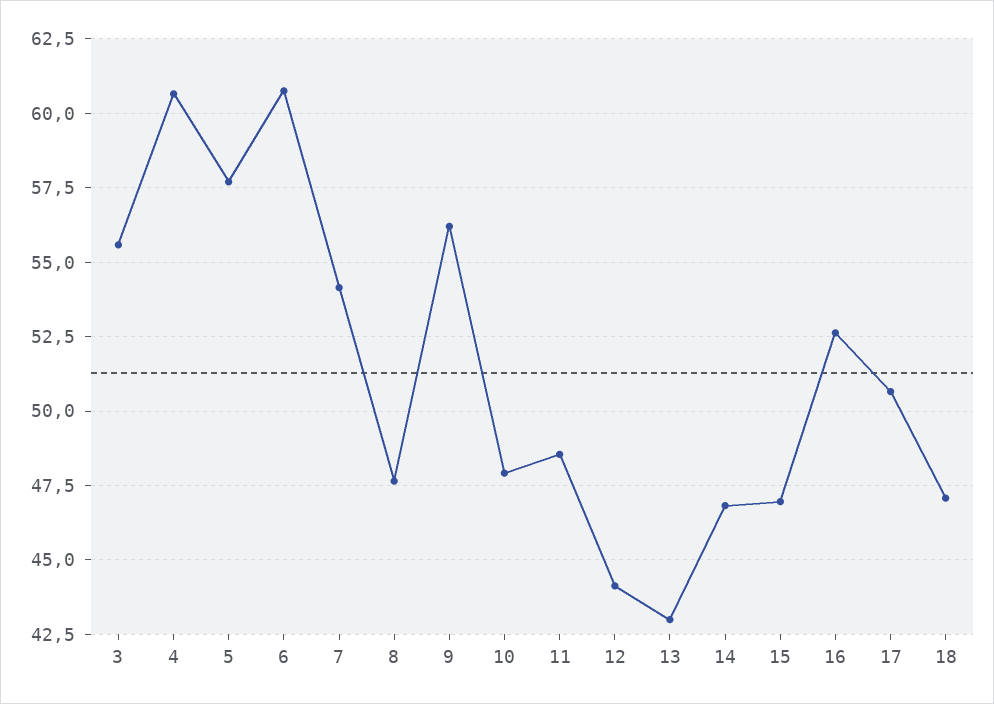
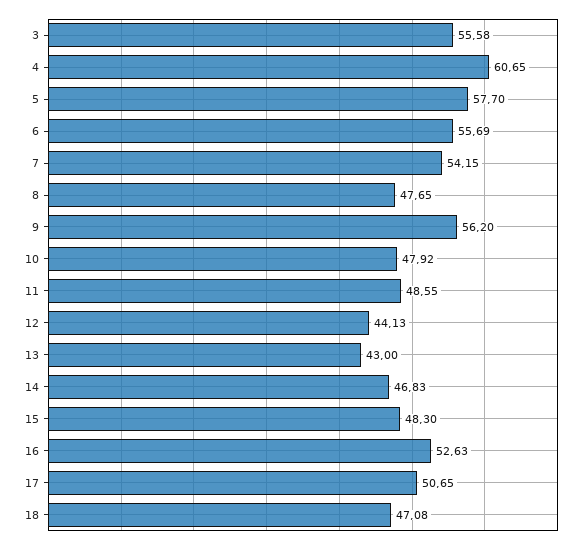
6: 60.75 -> 55.69
15: 47 -> 48.3

